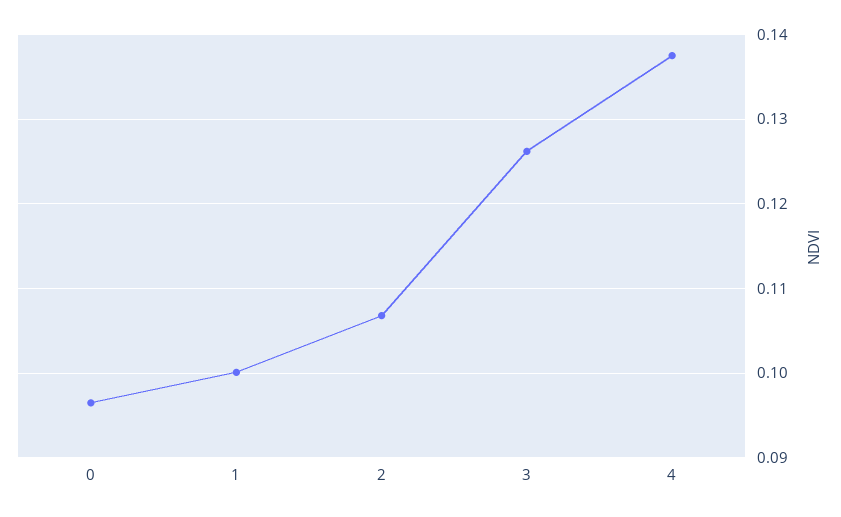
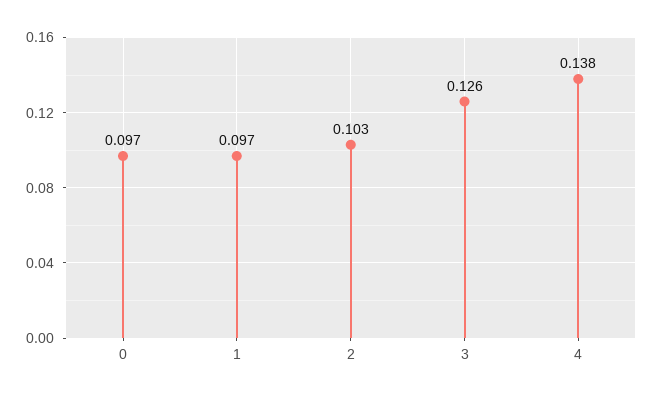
1: 0.1 -> 0.097
2: 0.107 -> 0.103

